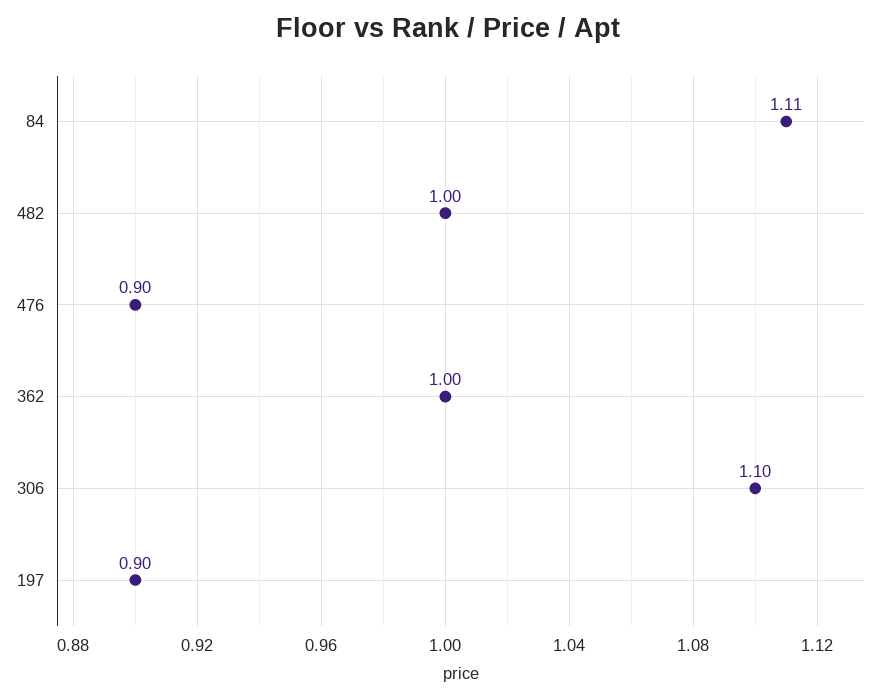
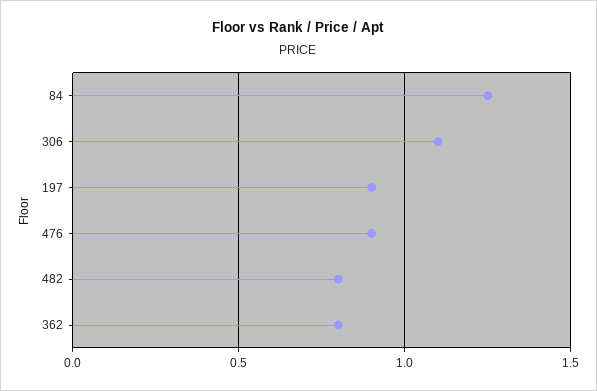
84: 1.11 -> 1.25
482: 1 -> 0.8
362: 1 -> 0.8

